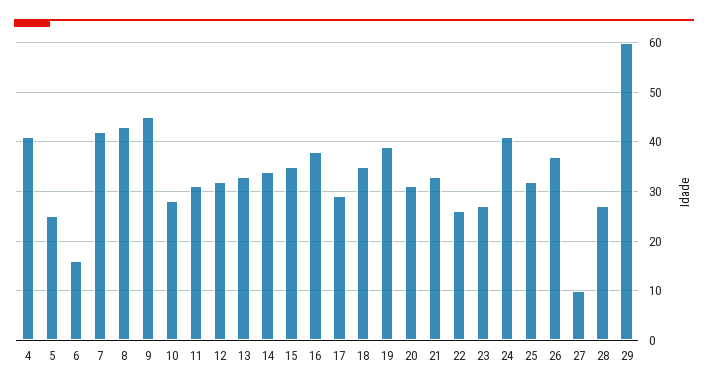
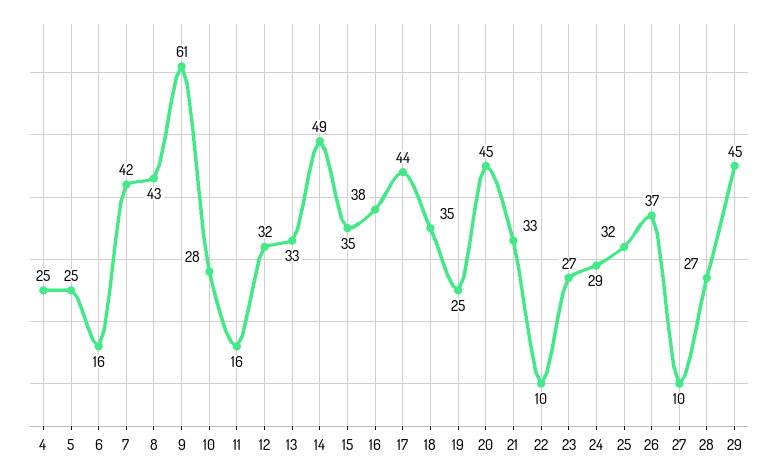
4: 40 -> 25
9: 45 -> 61
11: 30 -> 16
14: 35 -> 49
17: 30 -> 44
19: 40 -> 25
20: 30 -> 45
22: 25 -> 10
24: 40 -> 29
29: 60 -> 45

